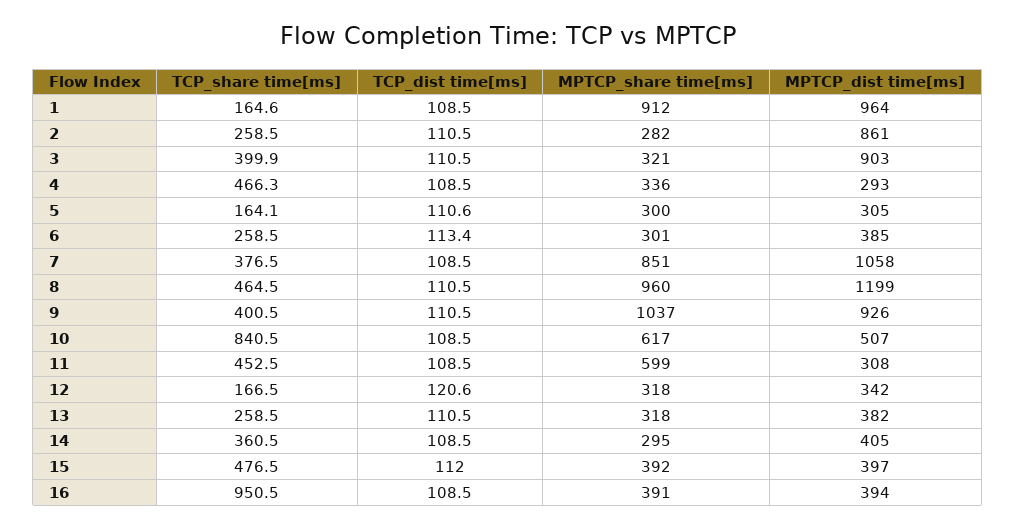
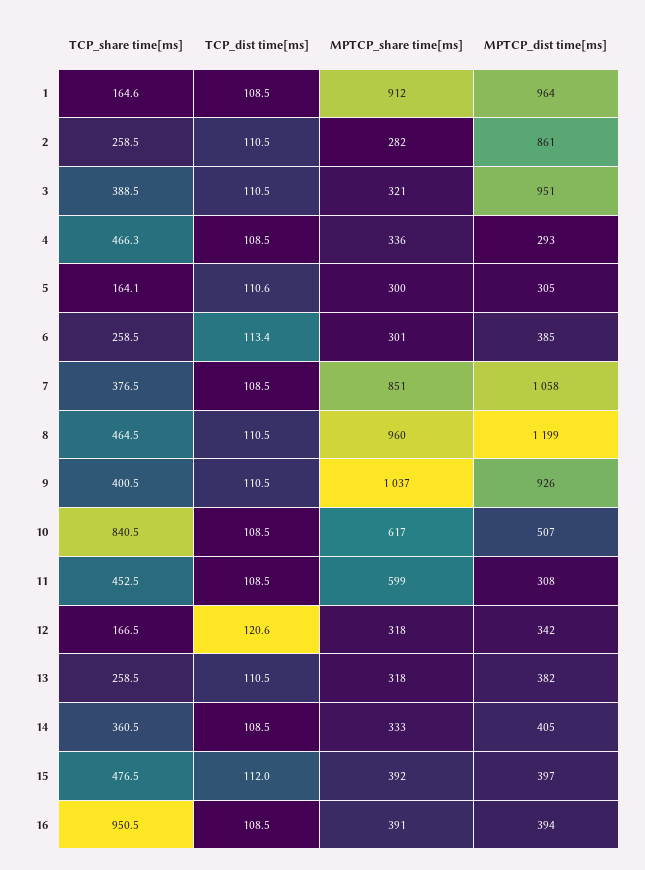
TCP_share time[ms], 3: 399.9 -> 388.5
MPTCP_dist time[ms], 3: 903 -> 951
MPTCP_share time[ms], 14: 295 -> 333

